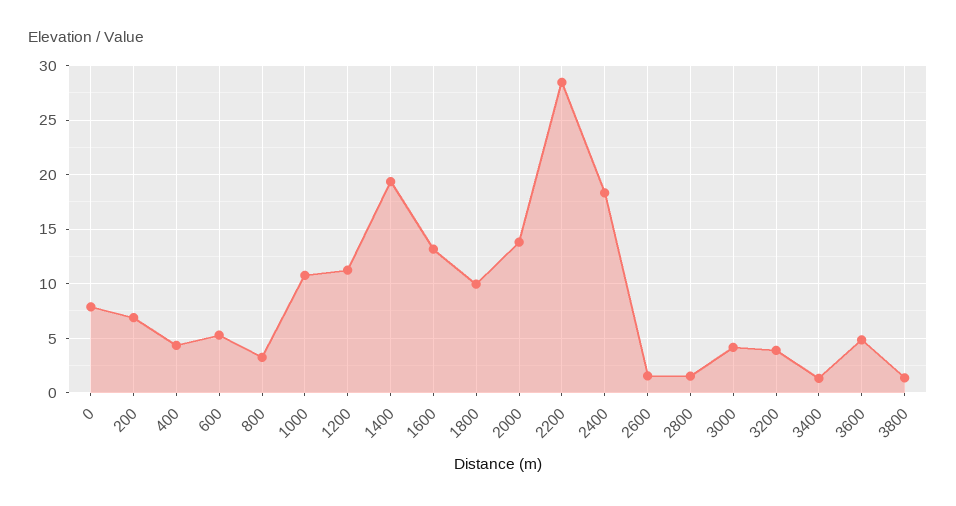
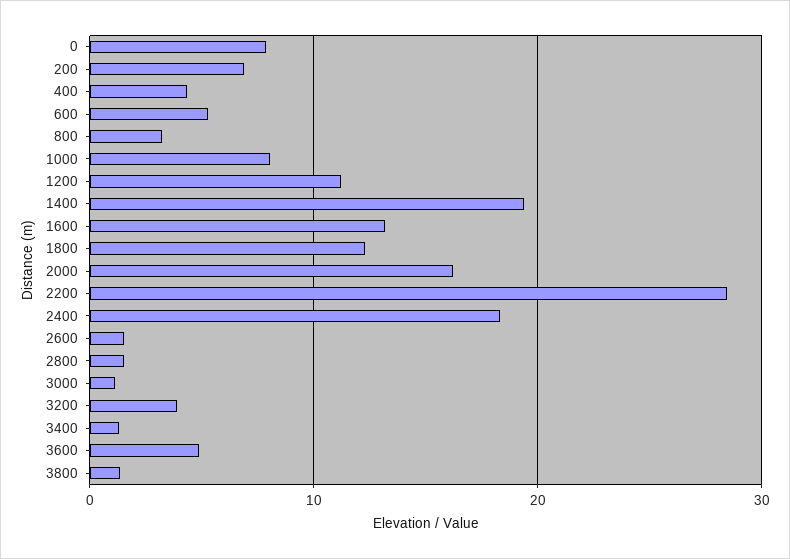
1000: 11 -> 8
1800: 10 -> 12
2000: 14 -> 16
3000: 4 -> 1

